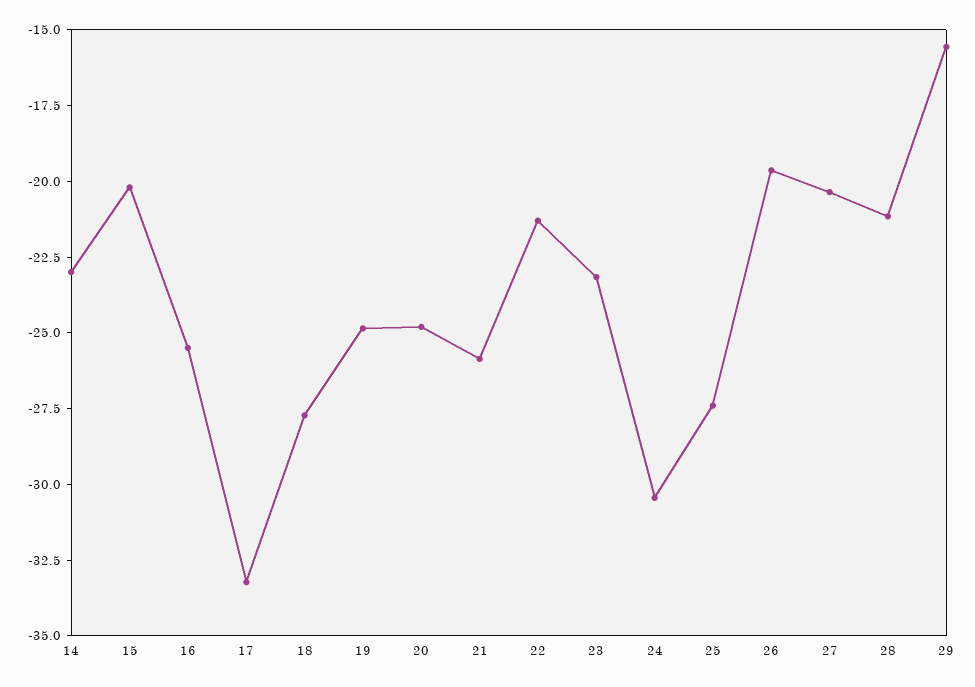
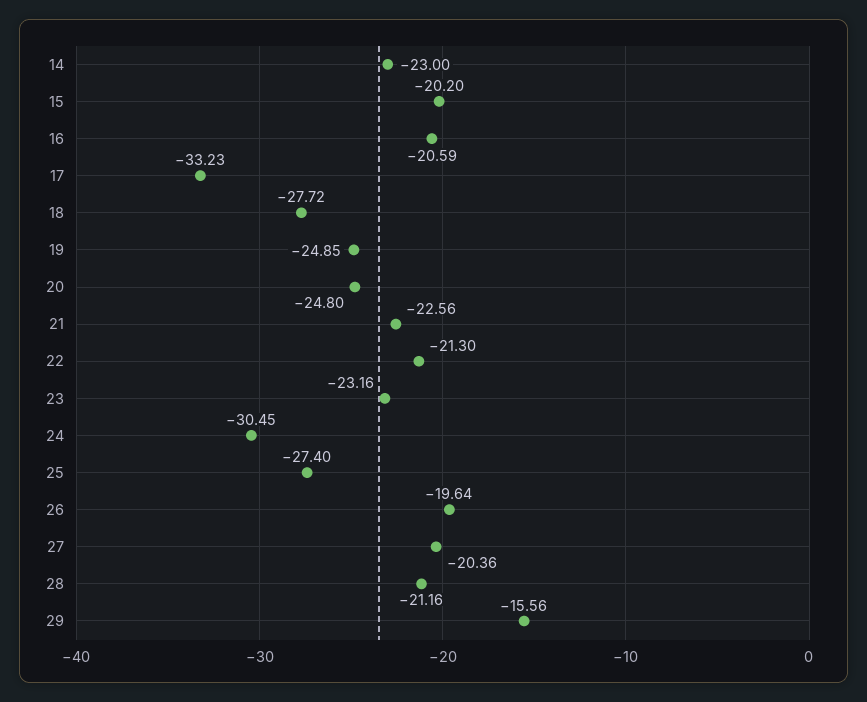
16: -25.5 -> -20.59
21: -26 -> -22.56

